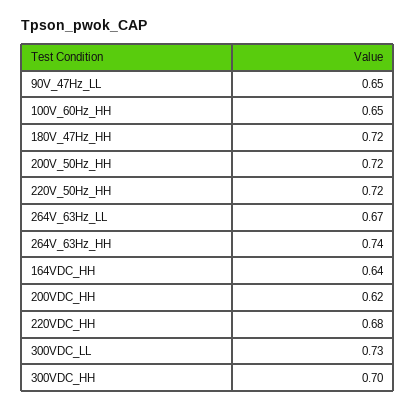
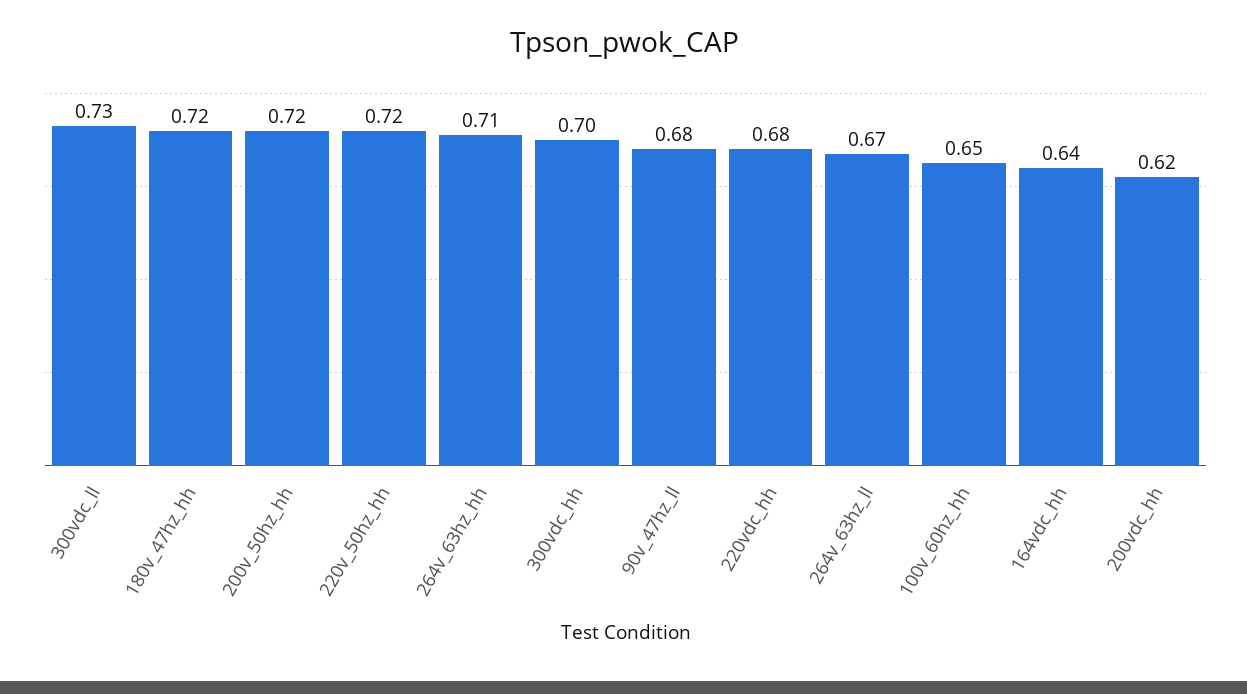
90V_47Hz_LL: 0.65 -> 0.68
264V_63Hz_HH: 0.74 -> 0.71

